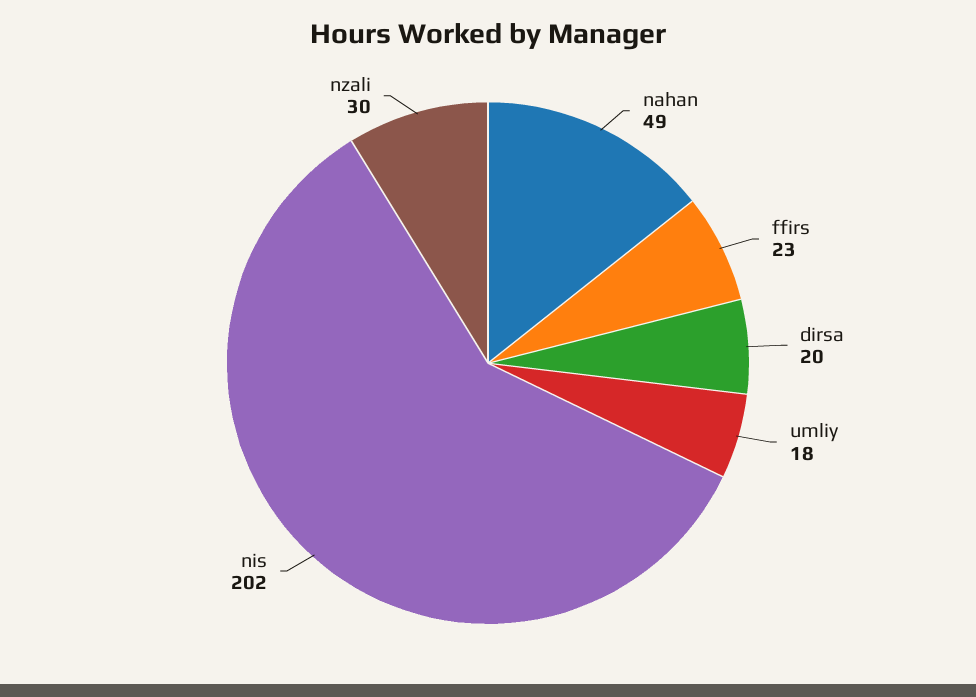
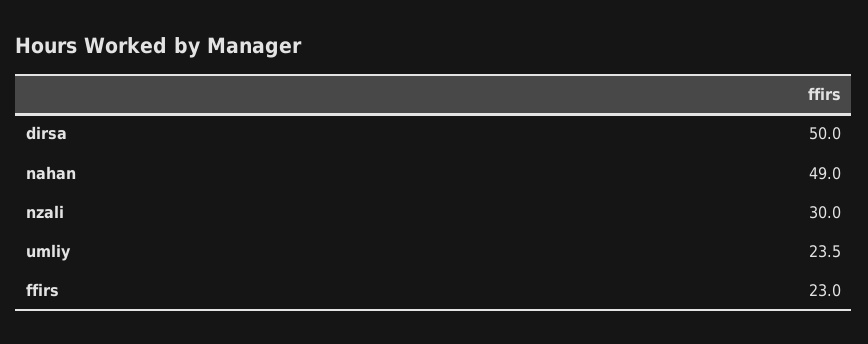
dirsa: 20 -> 50
umliy: 18 -> 23.5
nis: 202 -> none

